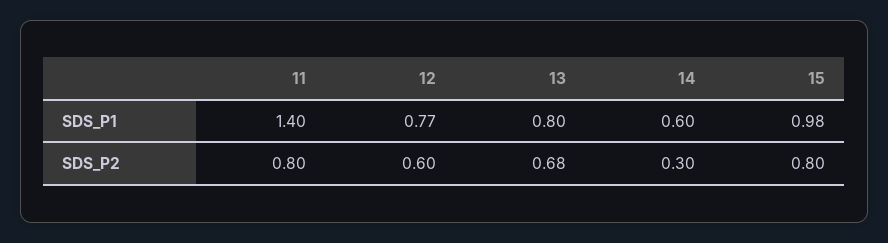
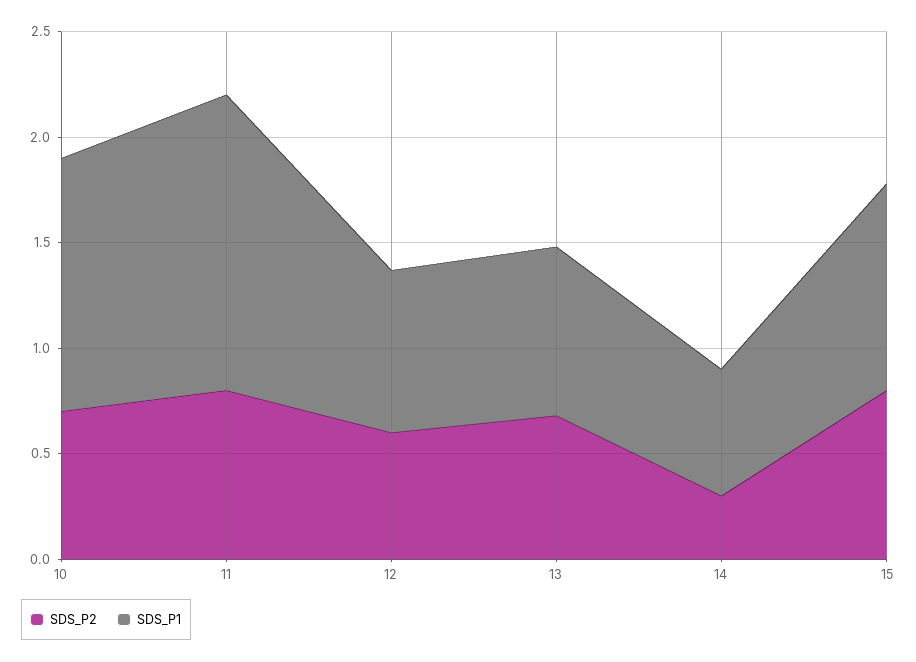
SDS_P2, 10: none -> 0.7
SDS_P1, 10: none -> 1.2

